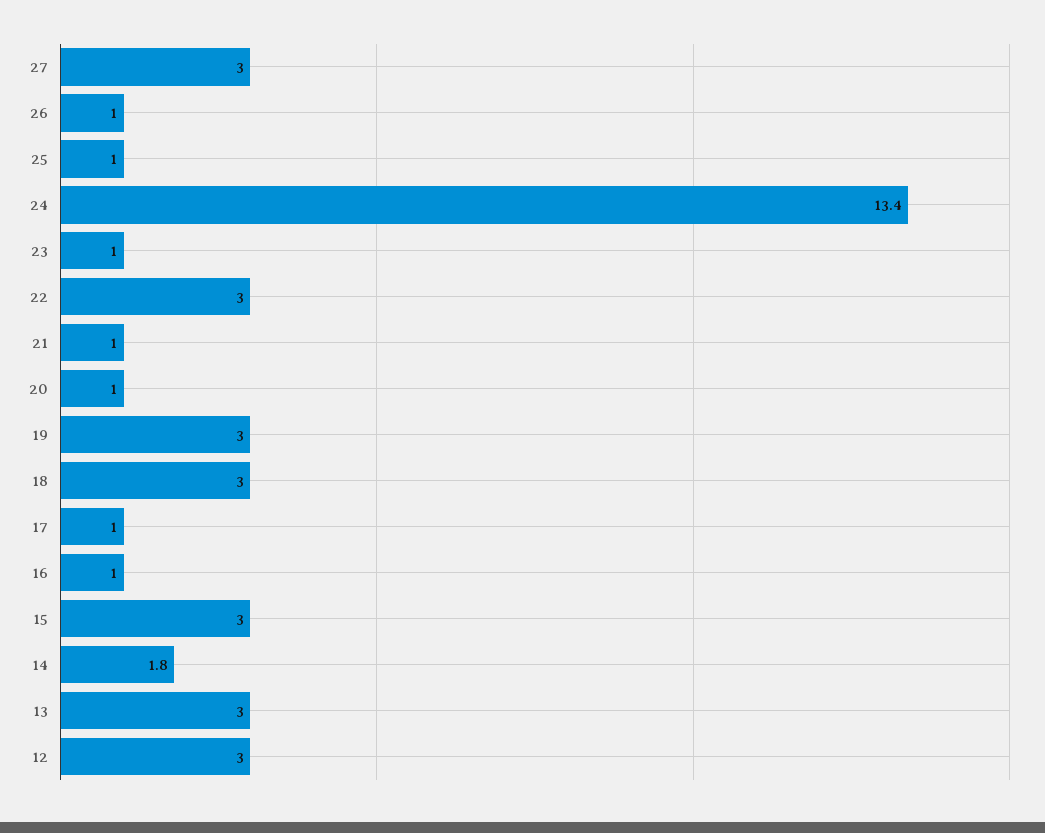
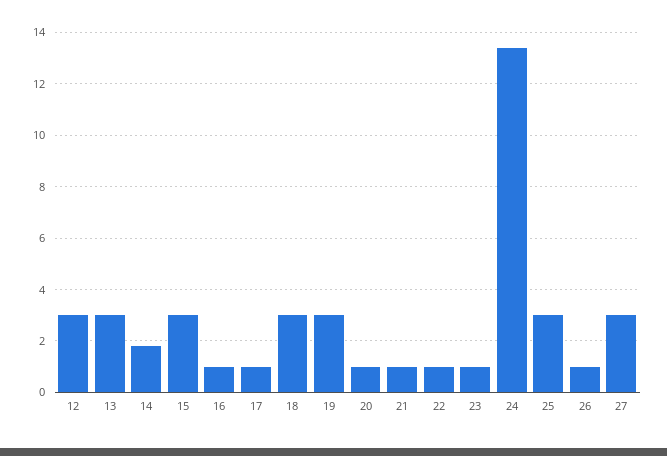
25: 1 -> 3
22: 3 -> 1

